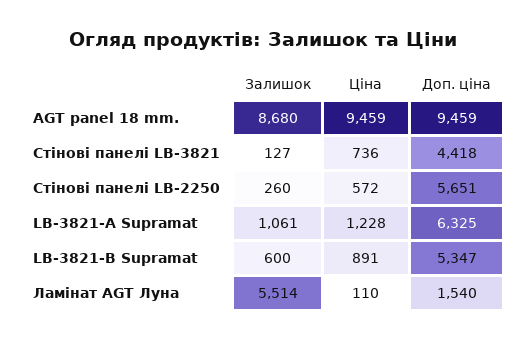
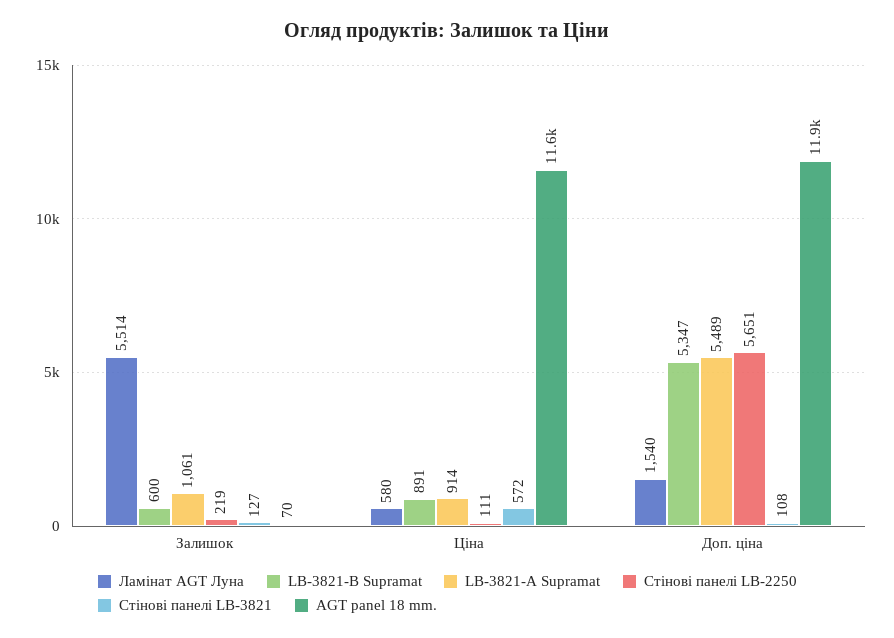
AGT panel 18 mm., Залишок: 8680 -> 70
AGT panel 18 mm., Ціна: 9459 -> 11600
AGT panel 18 mm., Доп. ціна: 9459 -> 11900
Стінові панелі LB-3821, Ціна: 736 -> 572
Стінові панелі LB-3821, Доп. ціна: 4418 -> 108
Стінові панелі LB-2250, Залишок: 260 -> 219
Стінові панелі LB-2250, Ціна: 572 -> 111
LB-3821-А Supramat, Ціна: 1228 -> 914
LB-3821-А Supramat, Доп. ціна: 6325 -> 5489
Ламінат AGT Луна, Ціна: 110 -> 580

